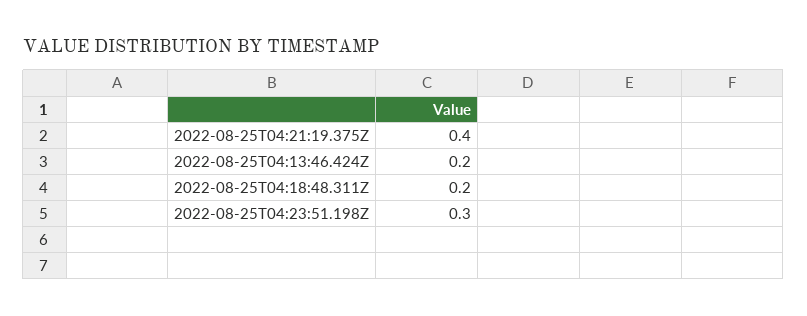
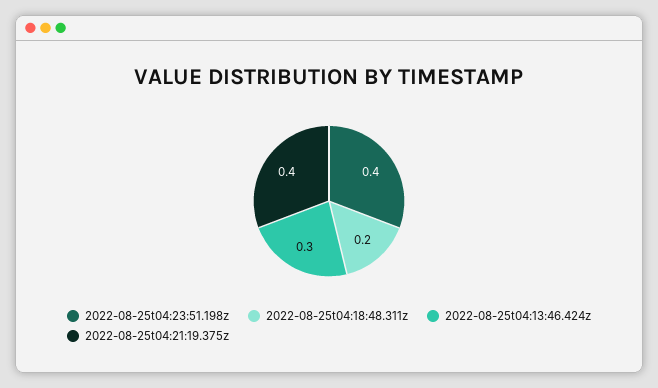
2022-08-25T04:13:46.424Z: 0.2 -> 0.3
2022-08-25T04:23:51.198Z: 0.3 -> 0.4

